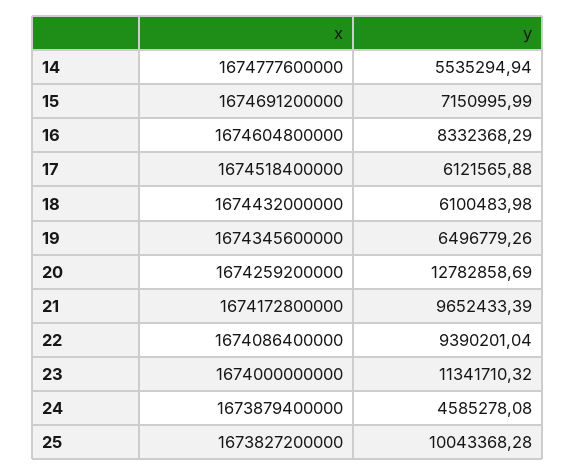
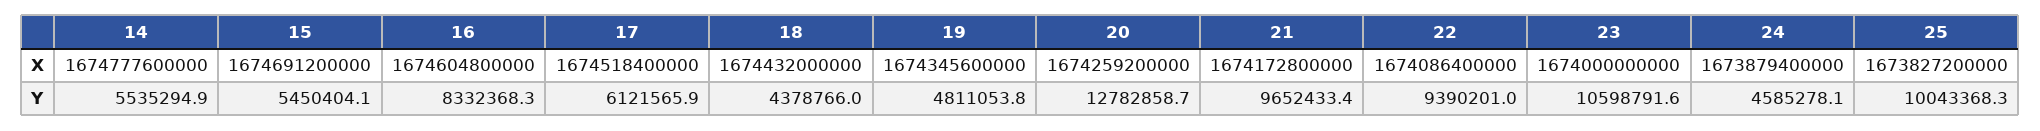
y, 15: 7150995.99 -> 5450404.1
y, 18: 6100483.98 -> 4378766
y, 19: 6496779.26 -> 4811053.8
y, 23: 11341710.32 -> 10598791.6

